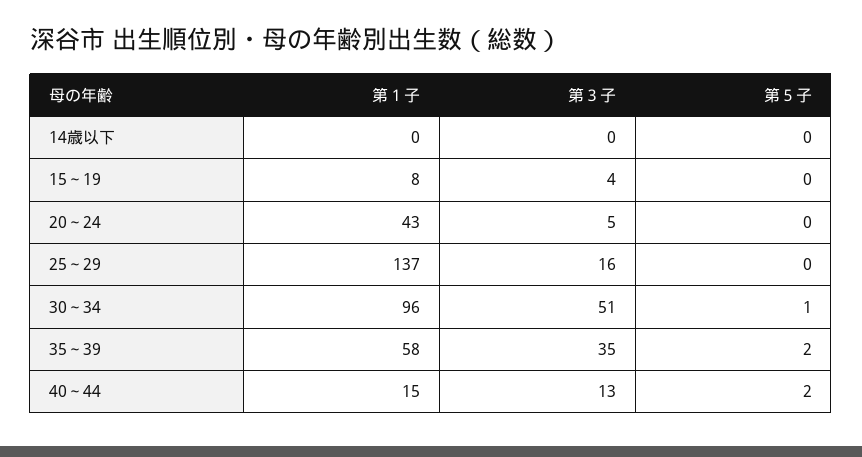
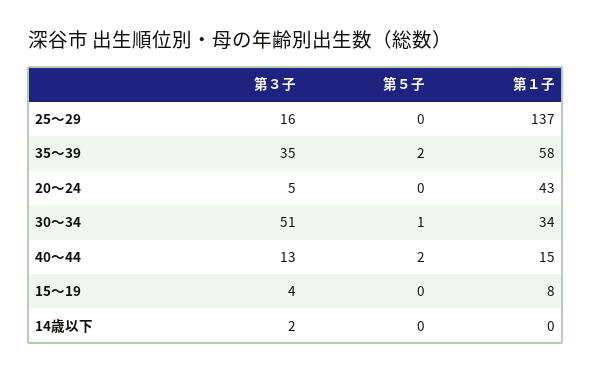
第３子, 14歳以下: 0 -> 2
第１子, 30～34: 96 -> 34

